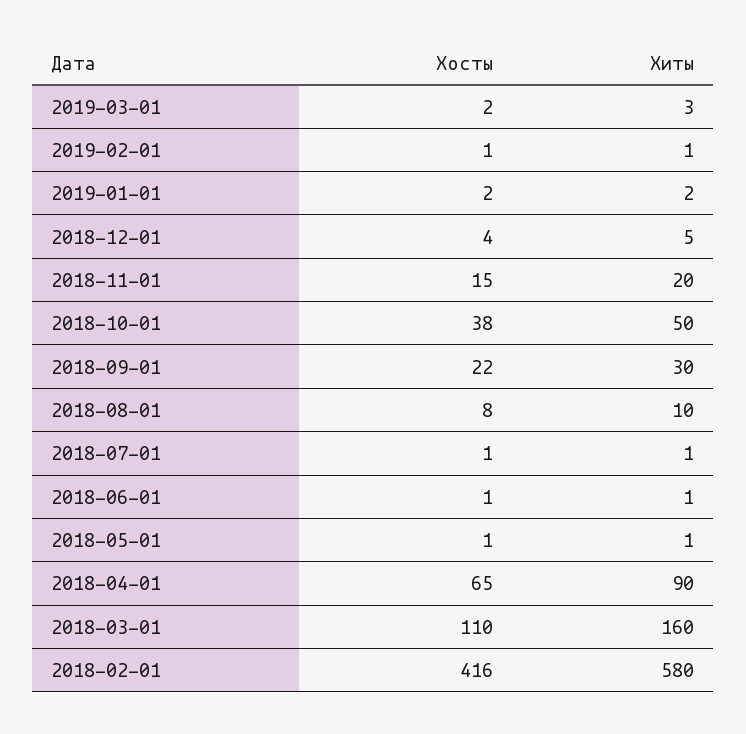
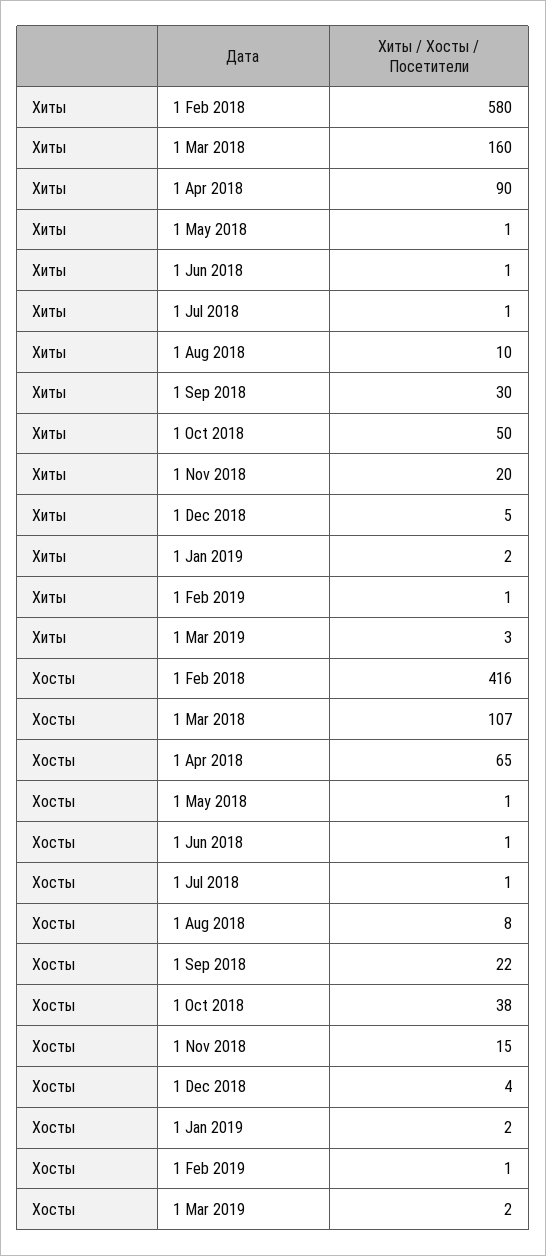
Хосты, 2018-03-01: 110 -> 107

